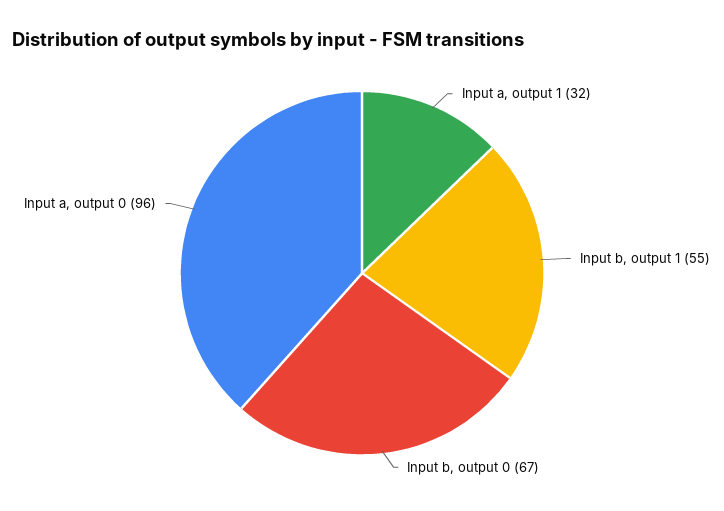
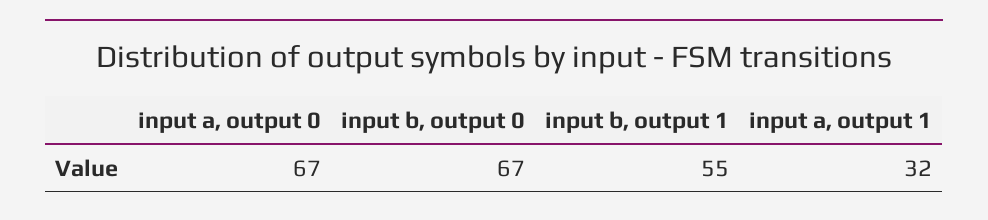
Input a, output 0: 96 -> 67

